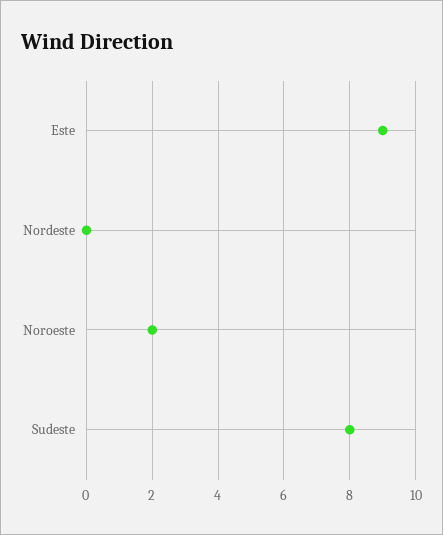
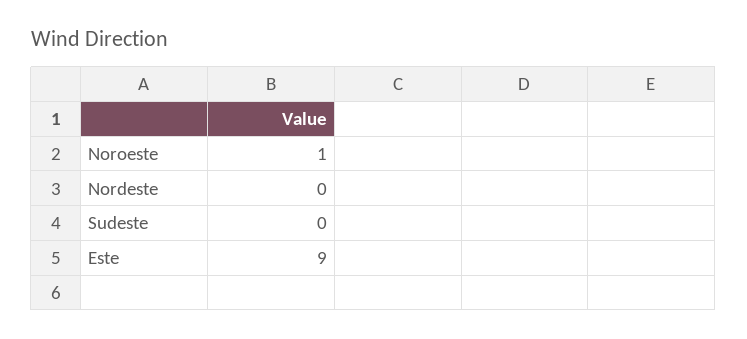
Noroeste: 2 -> 1
Sudeste: 8 -> 0

